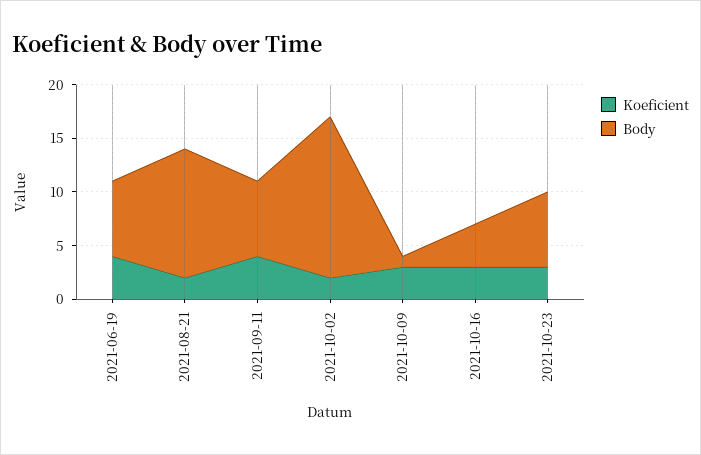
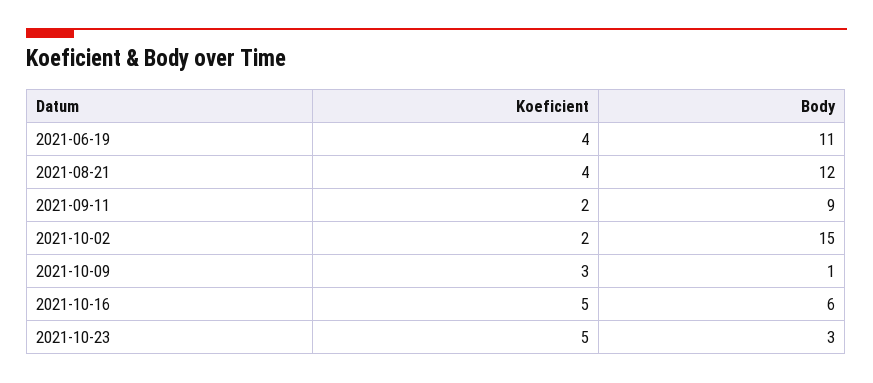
Body, 2021-06-19: 7 -> 11
Koeficient, 2021-08-21: 2 -> 4
Koeficient, 2021-09-11: 4 -> 2
Body, 2021-09-11: 7 -> 9
Koeficient, 2021-10-16: 3 -> 5
Body, 2021-10-16: 4 -> 6
Koeficient, 2021-10-23: 3 -> 5
Body, 2021-10-23: 7 -> 3

